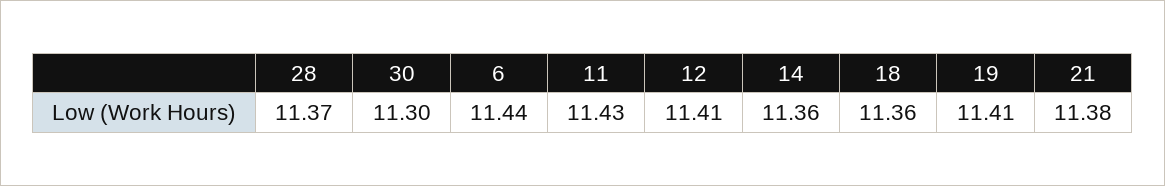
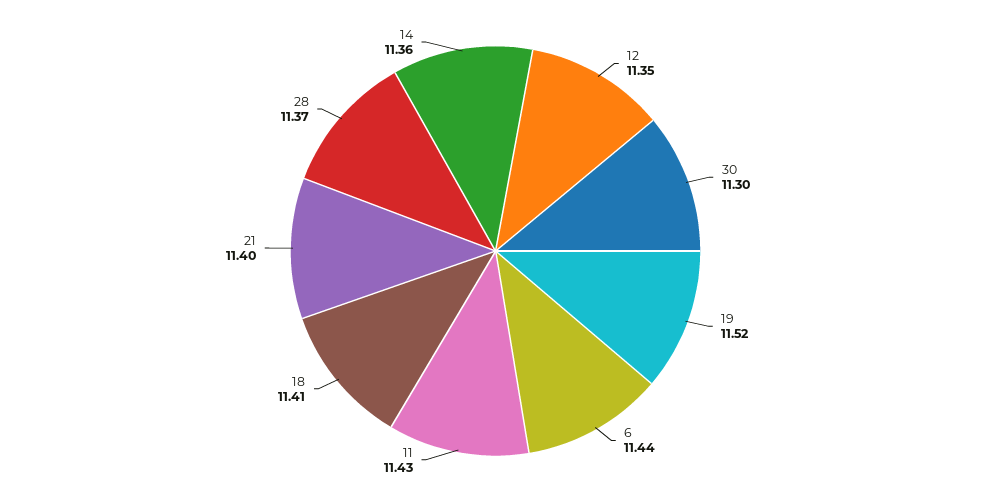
12: 11.41 -> 11.35
18: 11.36 -> 11.41
19: 11.41 -> 11.52
21: 11.38 -> 11.4

